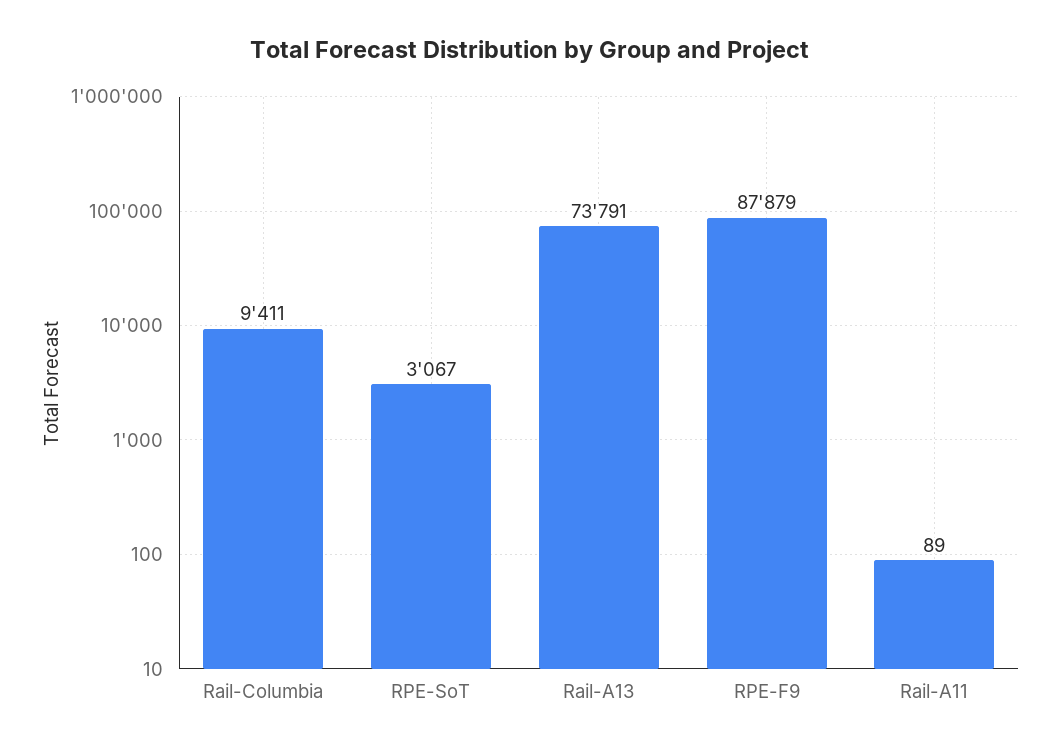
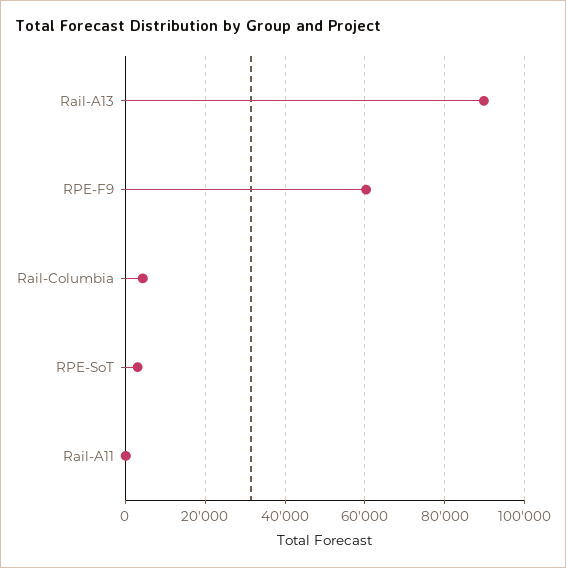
Rail-Columbia: 9411 -> 4000
Rail-A13: 73791 -> 90000
RPE-F9: 87879 -> 60000

